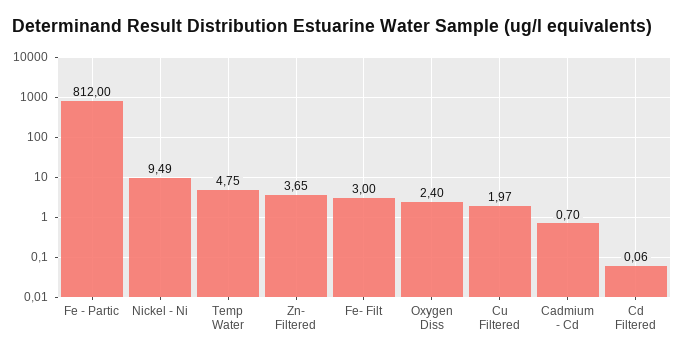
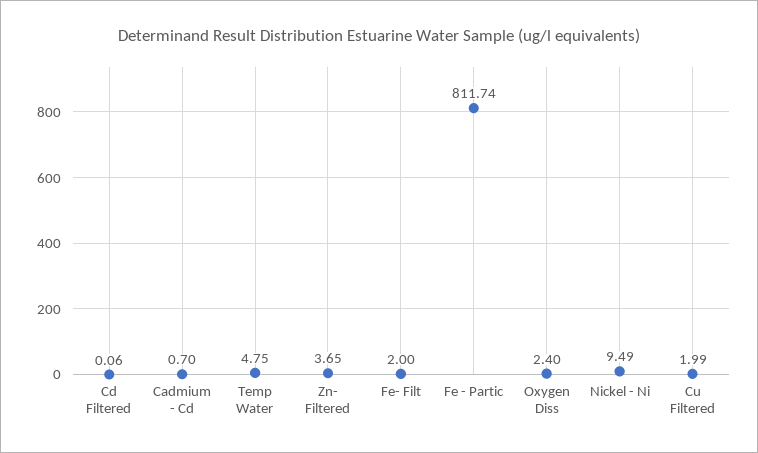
Fe - Partic: 812 -> 811.74
Fe- Filt: 3 -> 2
Cu Filtered: 1.97 -> 1.99

